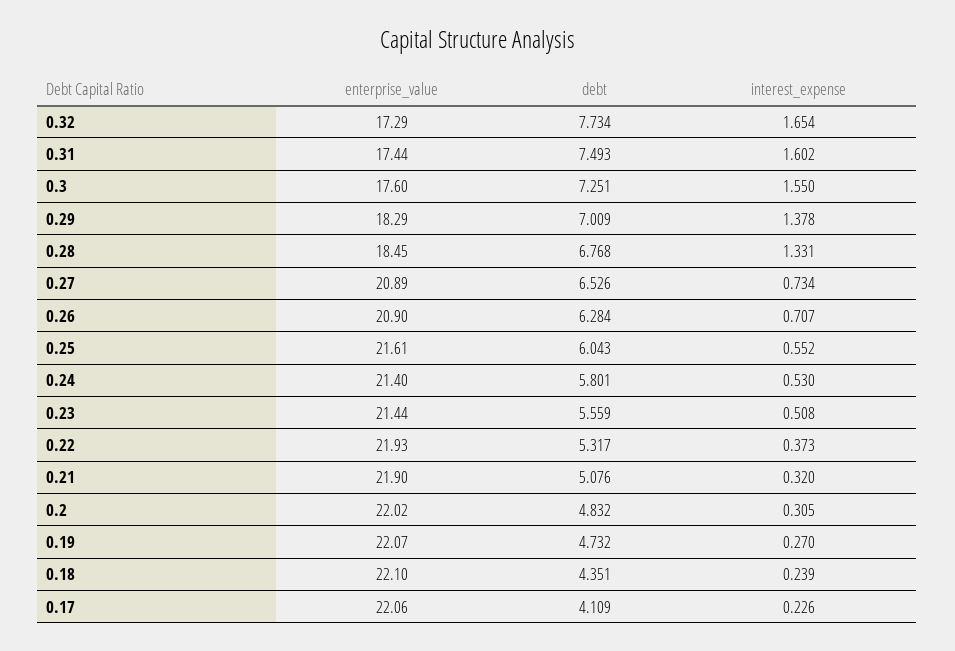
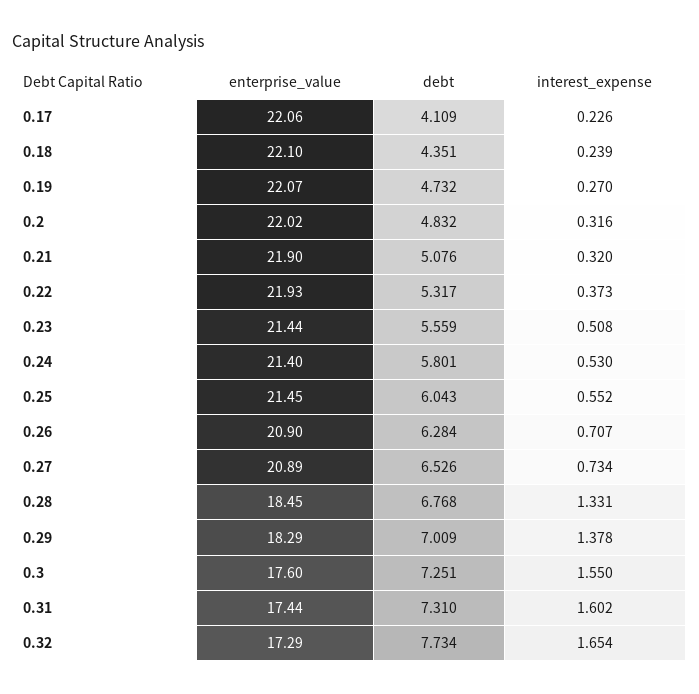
debt, 0.31: 7.493 -> 7.31
enterprise_value, 0.25: 21.61 -> 21.45
interest_expense, 0.2: 0.305 -> 0.316

